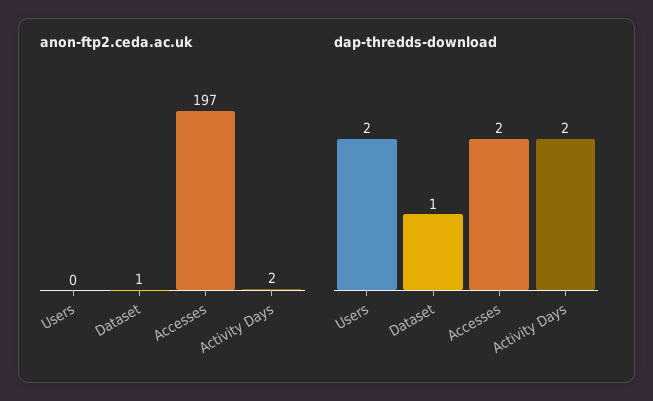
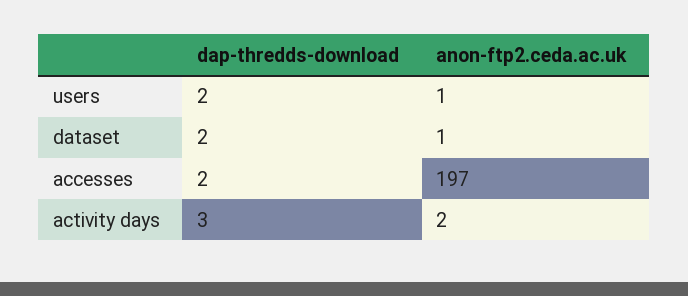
anon-ftp2.ceda.ac.uk, Users: 0 -> 1
dap-thredds-download, Dataset: 1 -> 2
dap-thredds-download, Activity Days: 2 -> 3

